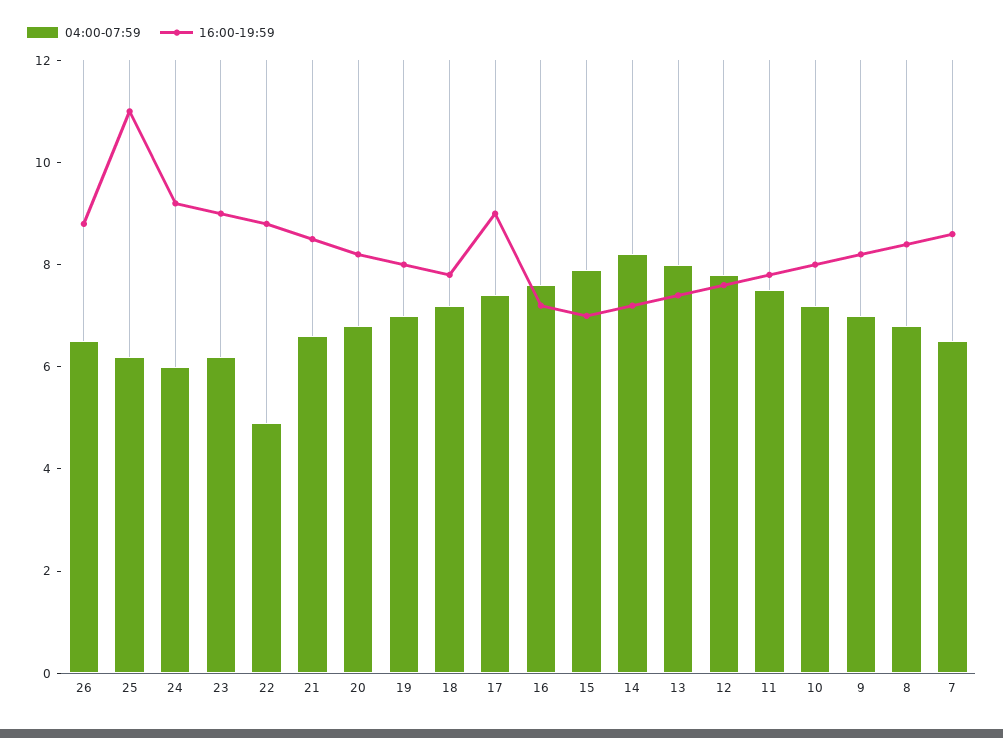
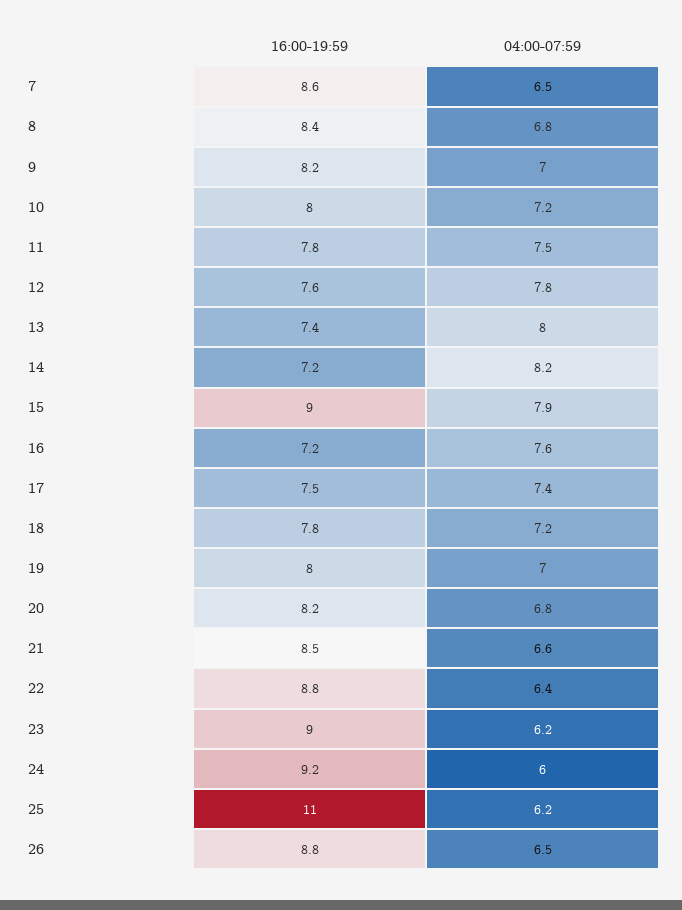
04:00-07:59, 22: 5 -> 6.4
16:00-19:59, 17: 9 -> 7.5
16:00-19:59, 15: 7 -> 9

